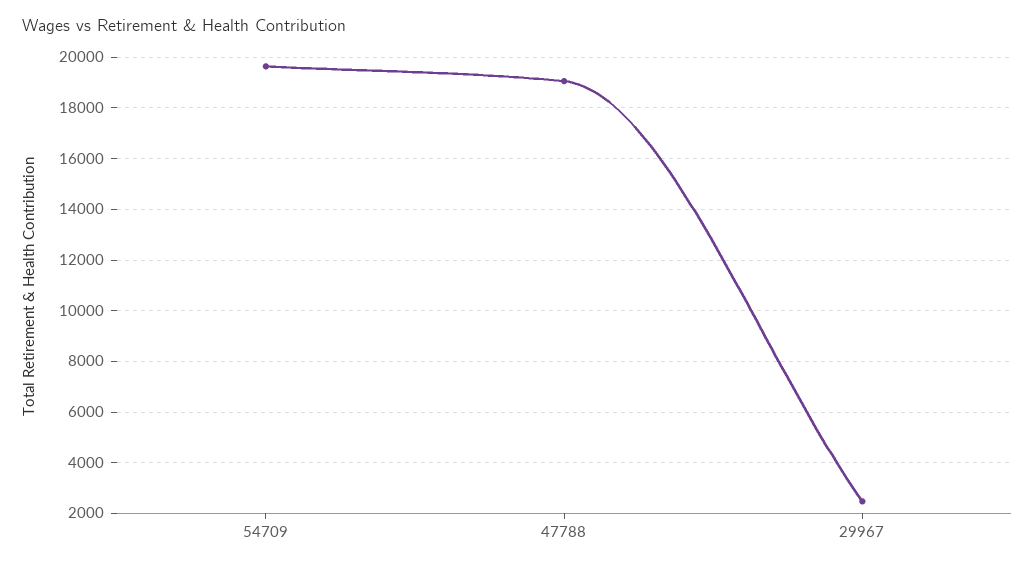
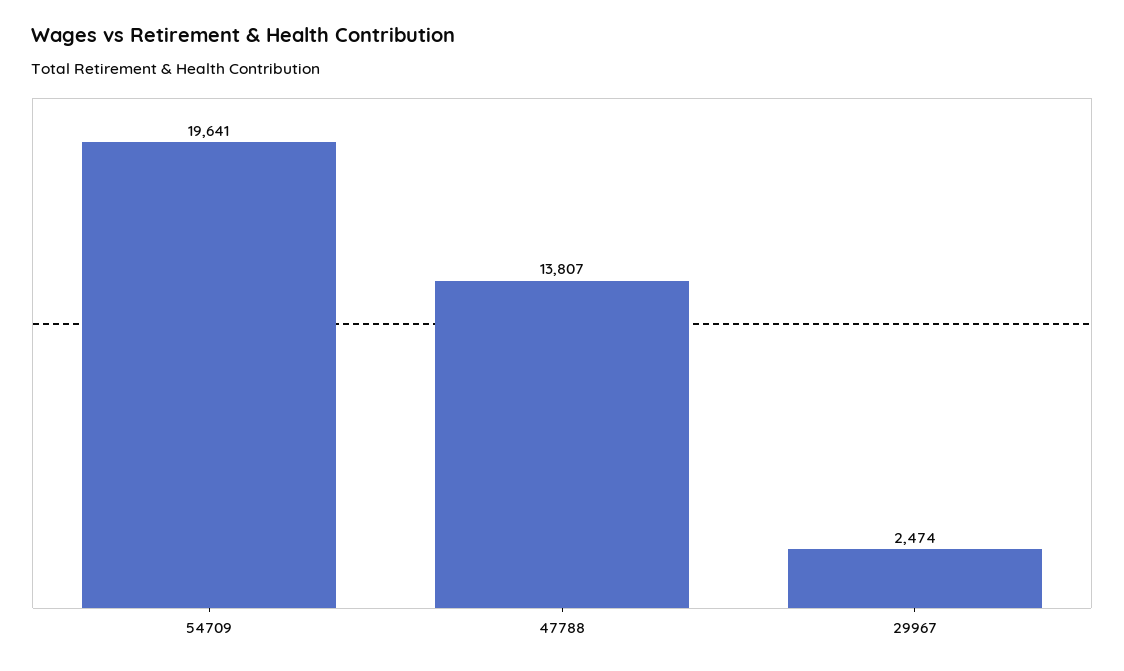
47788: 19000 -> 13807

